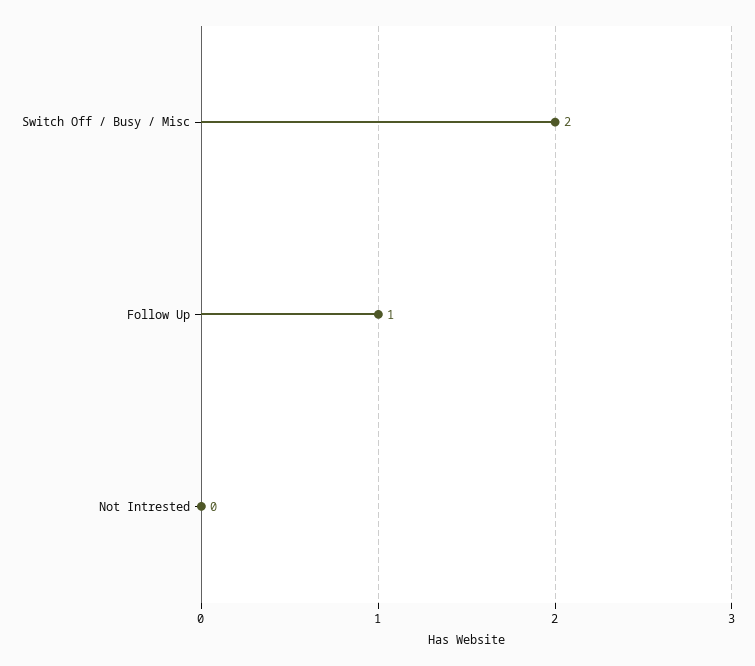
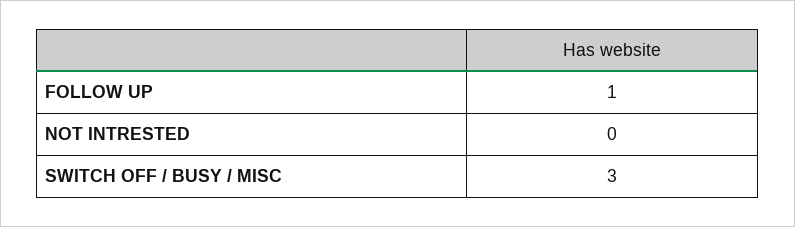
Switch Off / Busy / Misc: 2 -> 3

